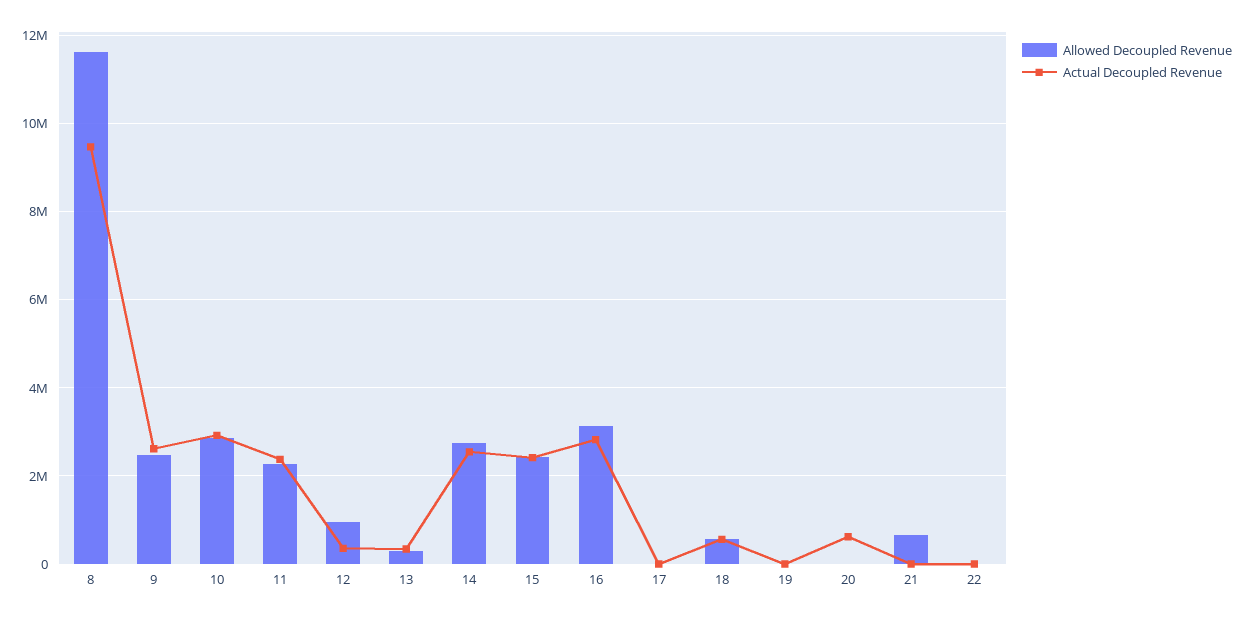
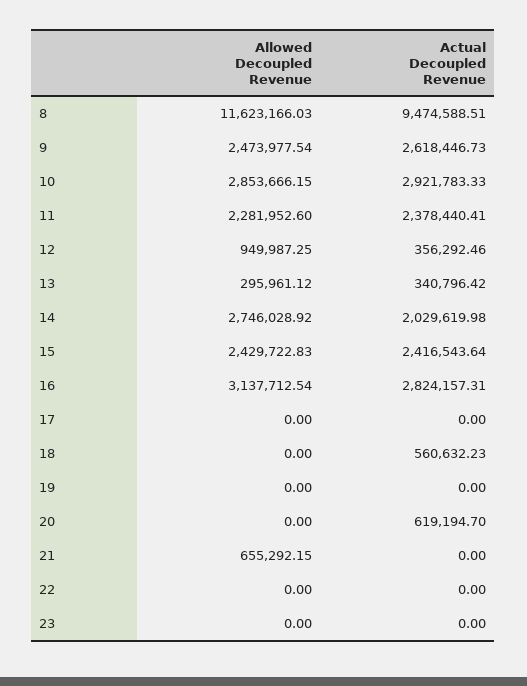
Actual Decoupled Revenue, 14: 2600000 -> 2029619.98
Allowed Decoupled Revenue, 18: 600000 -> 0
Allowed Decoupled Revenue, 23: none -> 0
Actual Decoupled Revenue, 23: none -> 0

